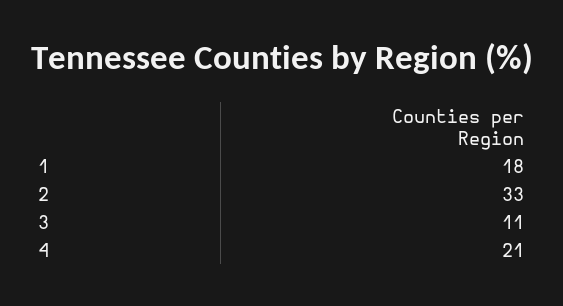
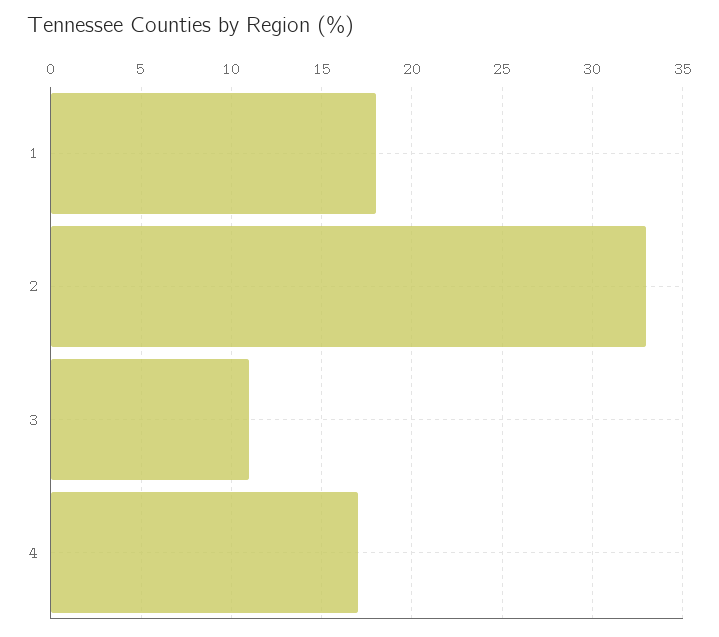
4: 21 -> 17

